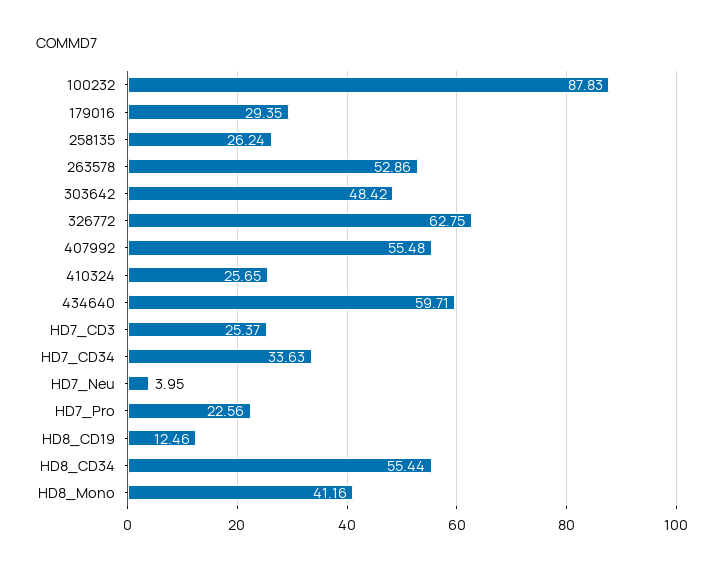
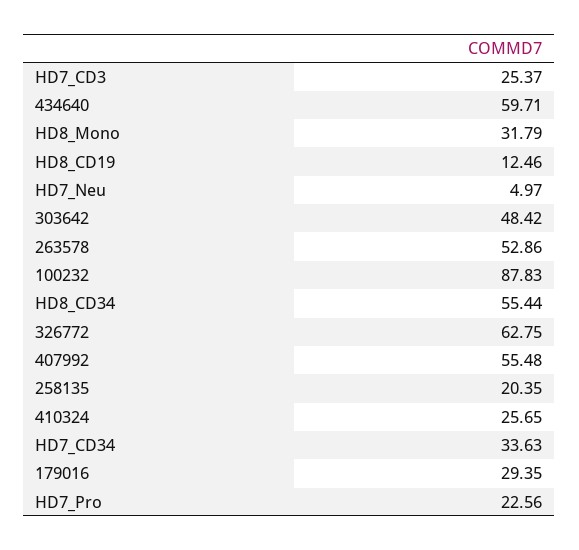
258135: 26.24 -> 20.35
HD7_Neu: 3.95 -> 4.97
HD8_Mono: 41.16 -> 31.79

